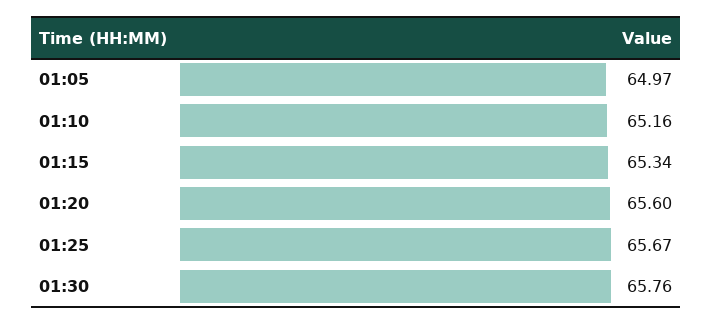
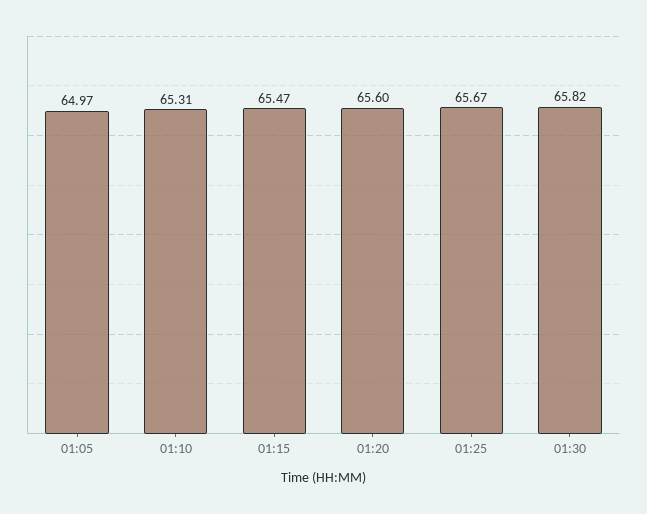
01:10: 65.16 -> 65.31
01:15: 65.34 -> 65.47
01:30: 65.76 -> 65.82

